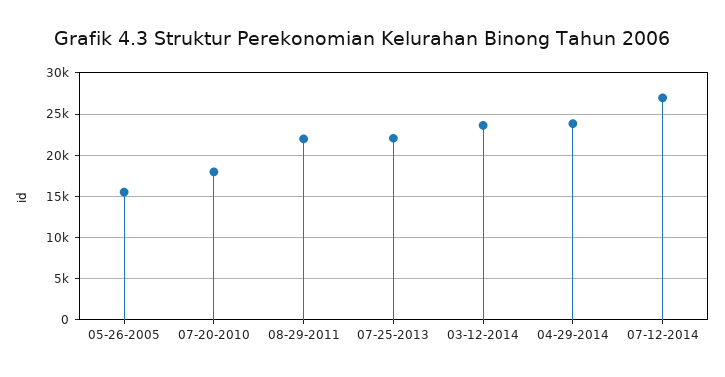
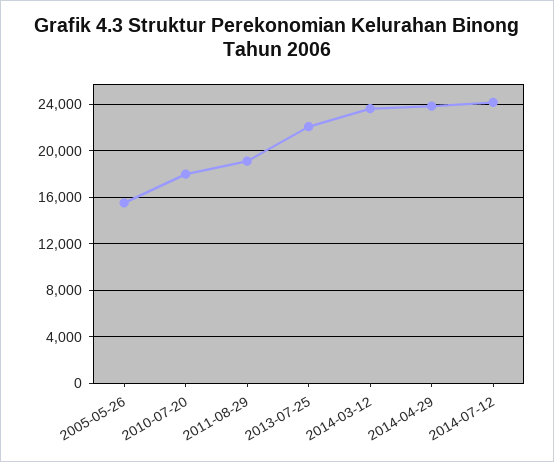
08-29-2011: 22000 -> 19000
07-12-2014: 27000 -> 24000

